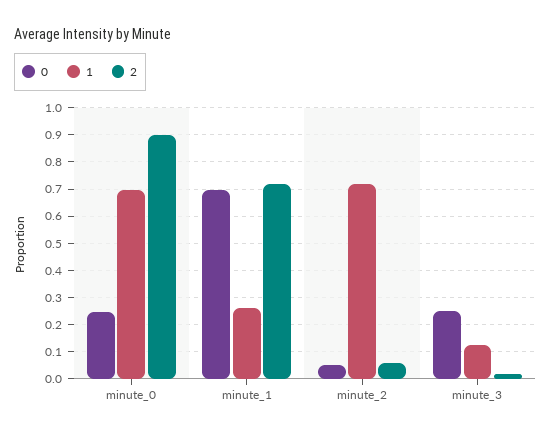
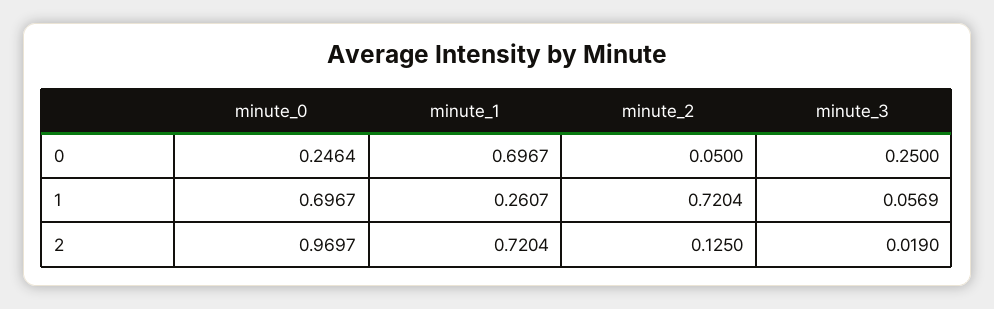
2, minute_0: 0.9 -> 0.9697
2, minute_2: 0.05 -> 0.125
1, minute_3: 0.125 -> 0.0569

